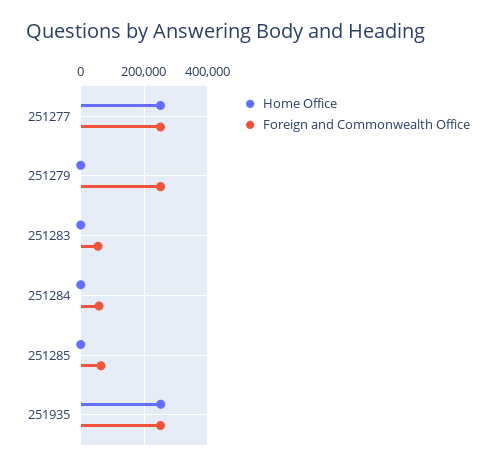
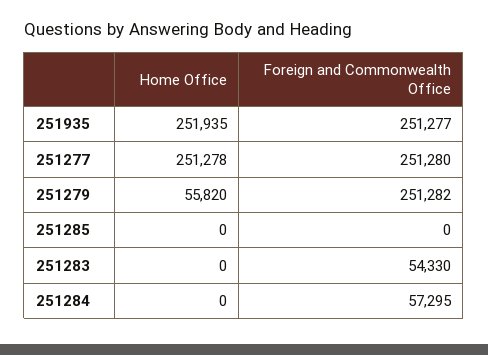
Home Office, 251279: 0 -> 55820
Foreign and Commonwealth Office, 251285: 60000 -> 0

